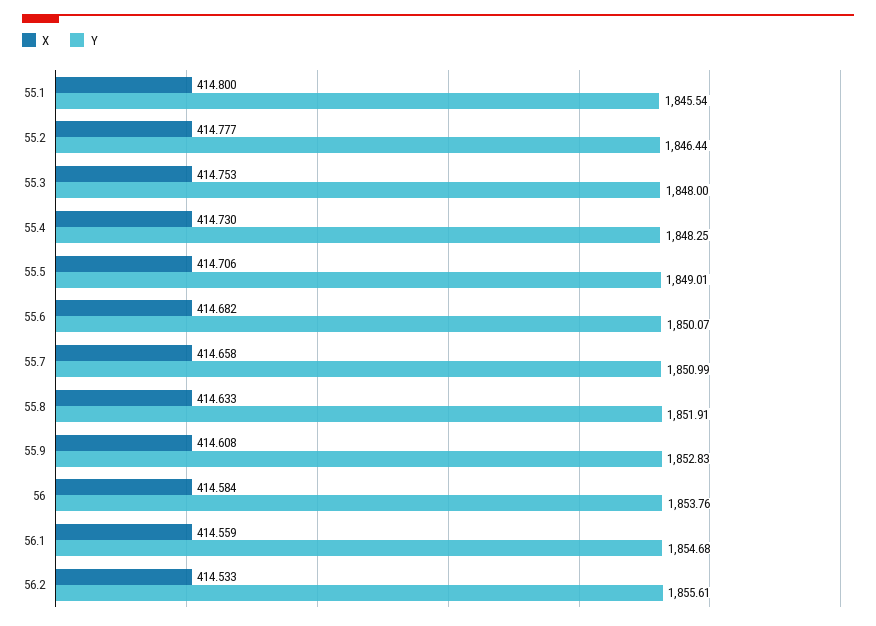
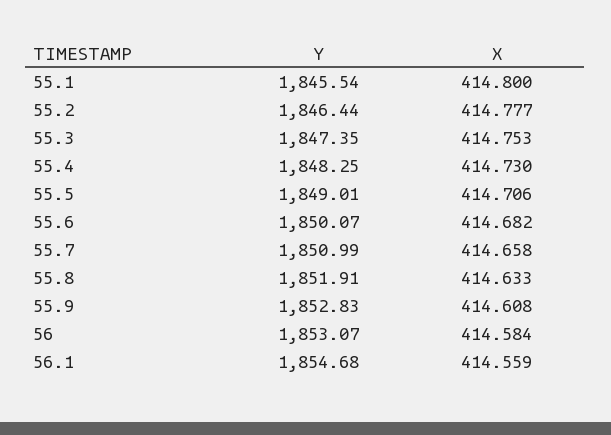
Y, 55.3: 1848 -> 1847.35
Y, 56: 1853.76 -> 1853.07
X, 56.2: 414.533 -> none
Y, 56.2: 1855.61 -> none

